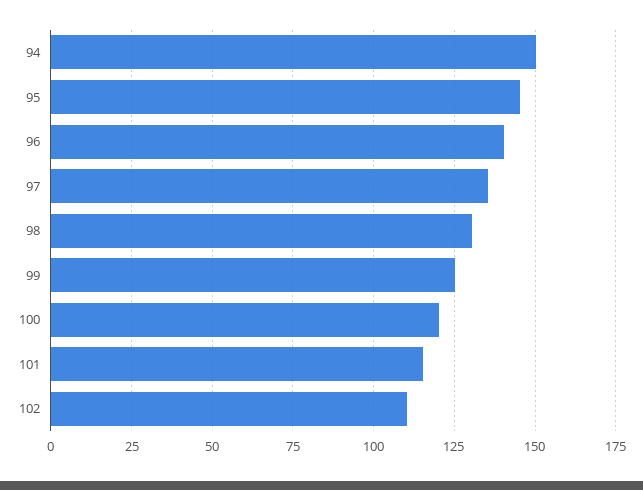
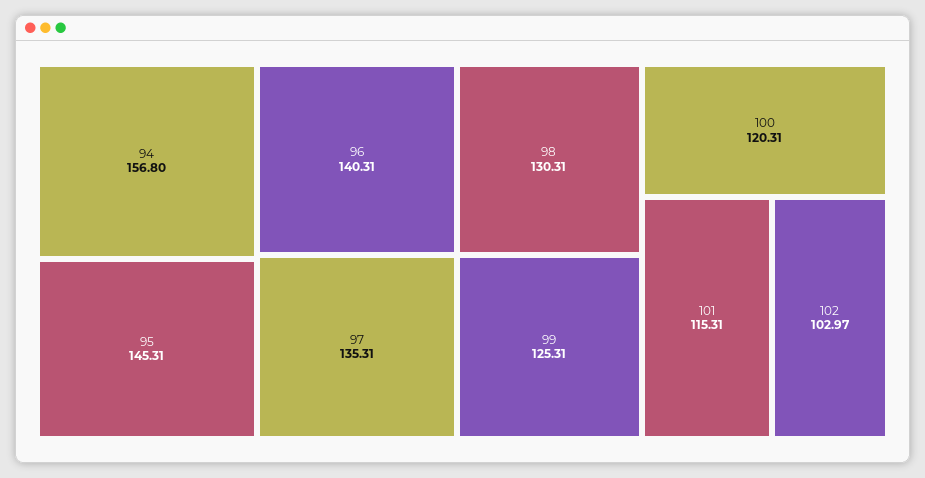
94: 150 -> 156.8
102: 110 -> 102.97

